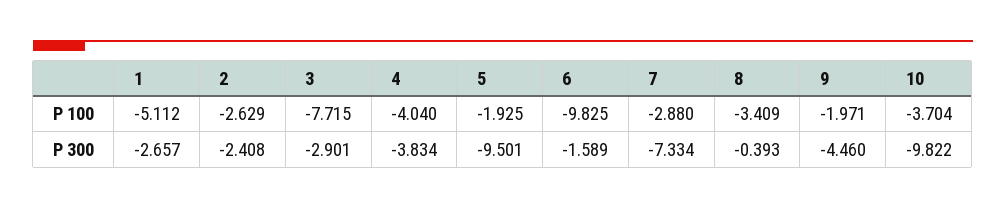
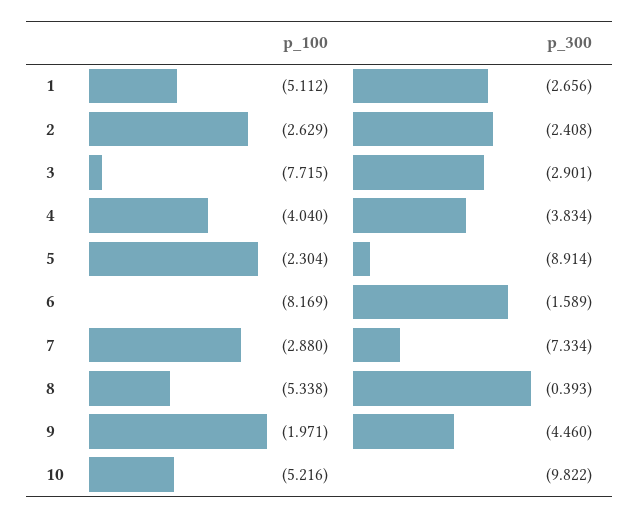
5, P 100: -1.925 -> -2.304
6, P 100: -9.825 -> -8.169
8, P 100: -3.409 -> -5.338
10, P 100: -3.704 -> -5.216
1, P 300: -2.657 -> -2.656
5, P 300: -9.501 -> -8.914

